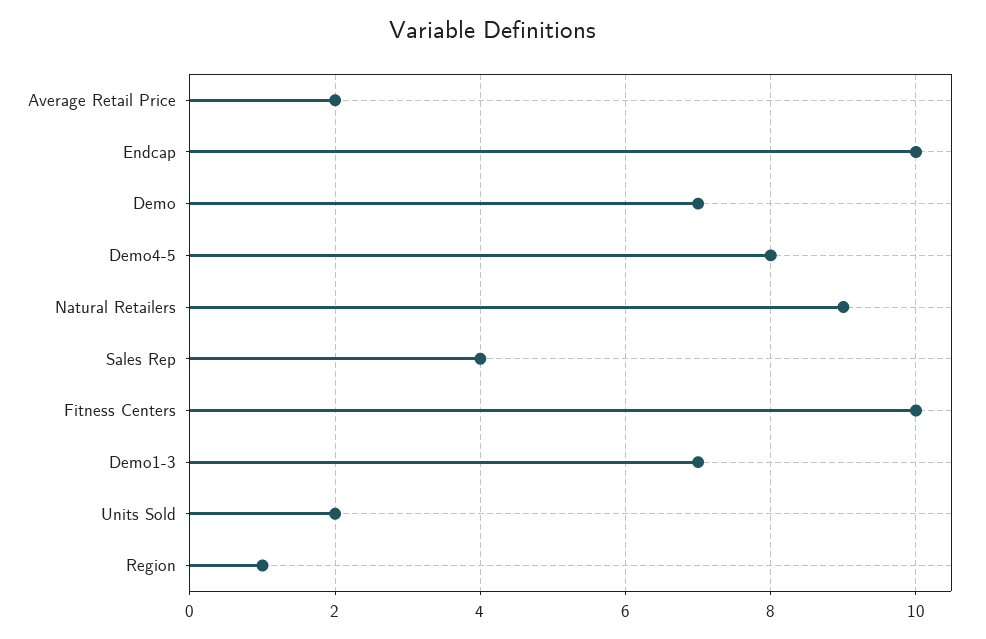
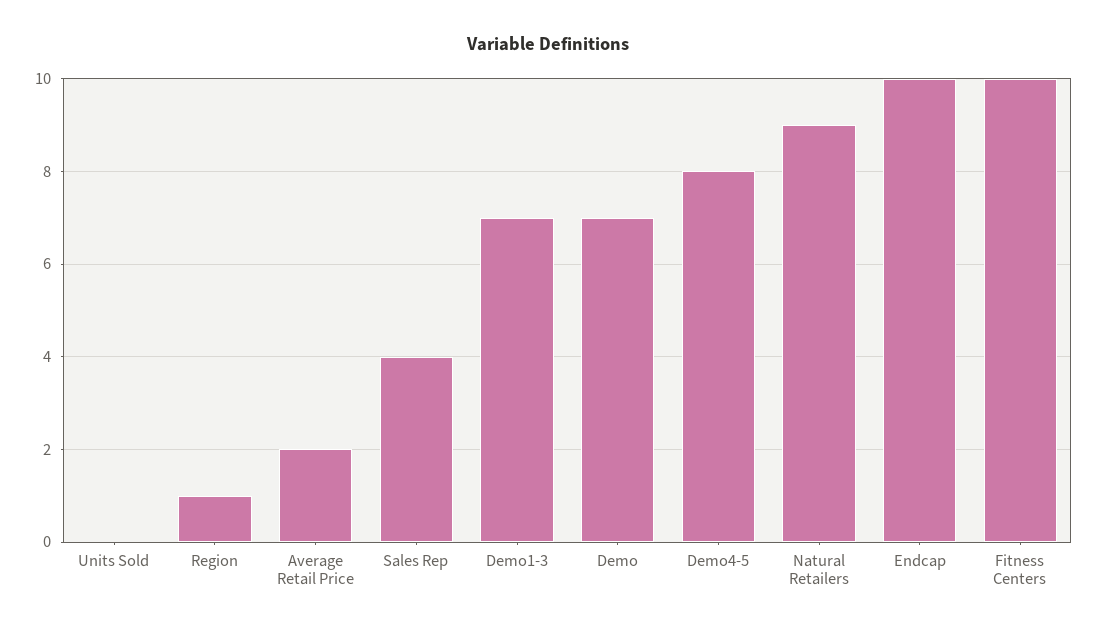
Units Sold: 2 -> 0

